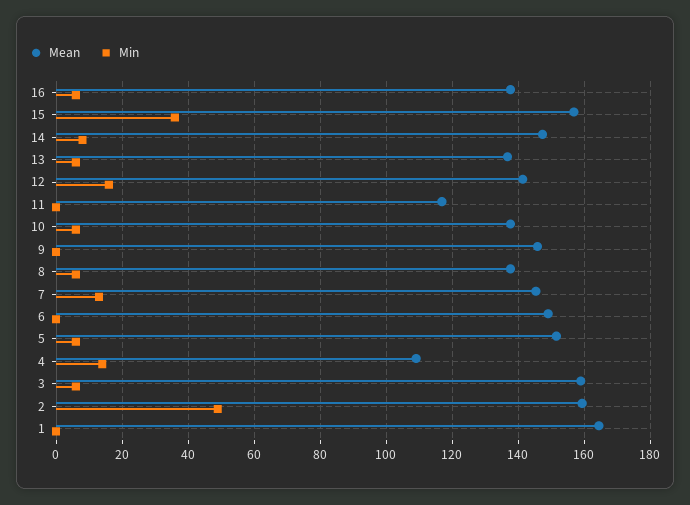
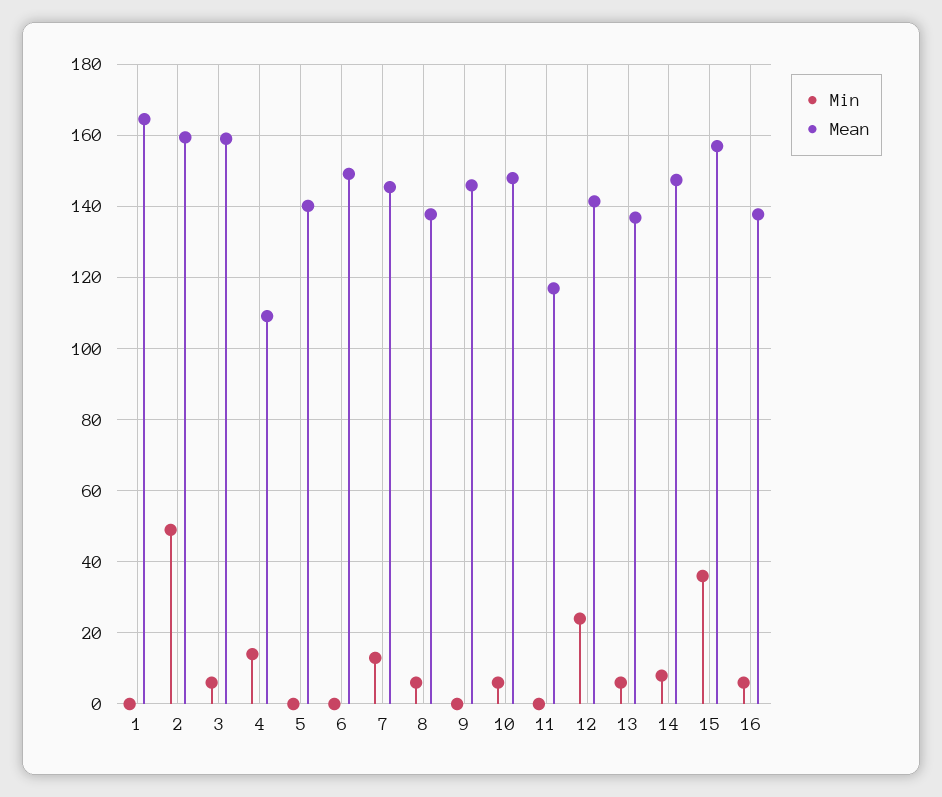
Min, 12: 16 -> 24
Mean, 10: 138 -> 148
Mean, 5: 152 -> 140
Min, 5: 6 -> 0

